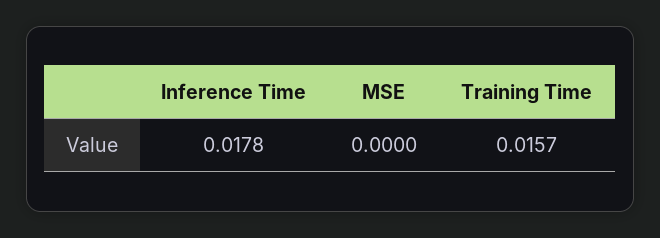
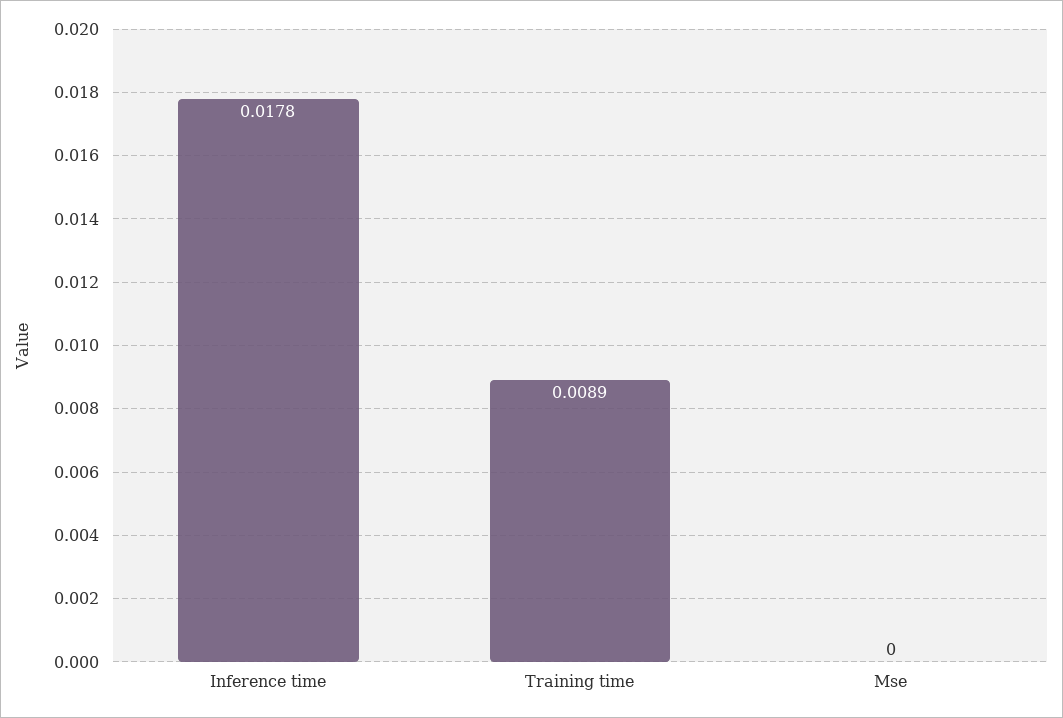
Training Time: 0.0157 -> 0.0089

